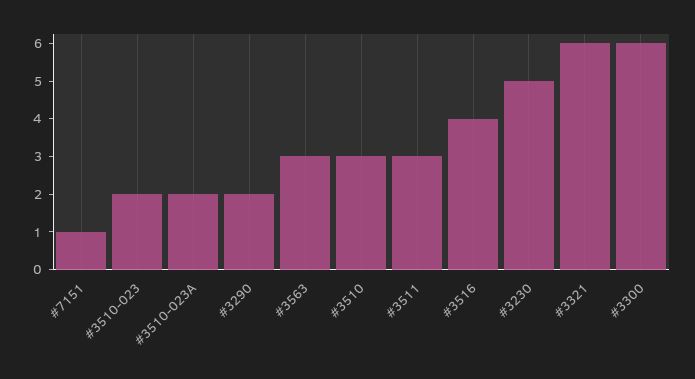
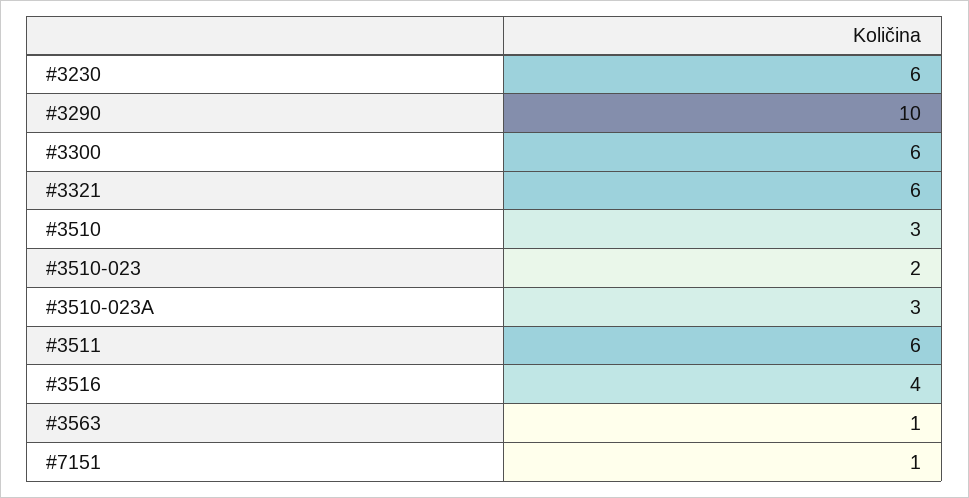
#3510-023A: 2 -> 3
#3290: 2 -> 10
#3563: 3 -> 1
#3511: 3 -> 6
#3230: 5 -> 6

